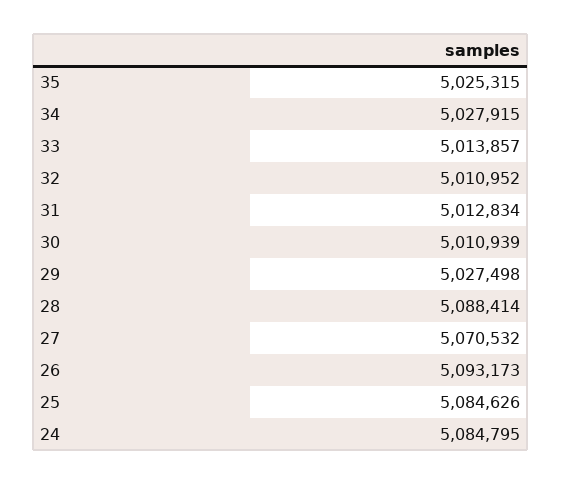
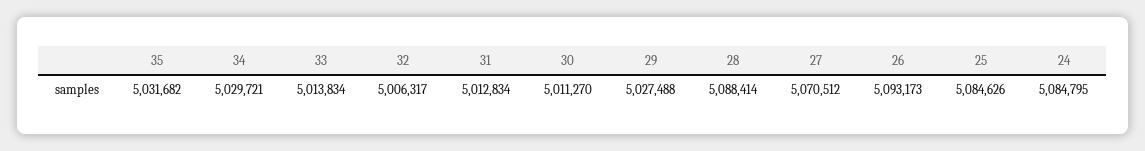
35: 5025315 -> 5031682
34: 5027915 -> 5029721
33: 5013857 -> 5013834
32: 5010952 -> 5006317
30: 5010939 -> 5011270
29: 5027498 -> 5027488
27: 5070532 -> 5070512

